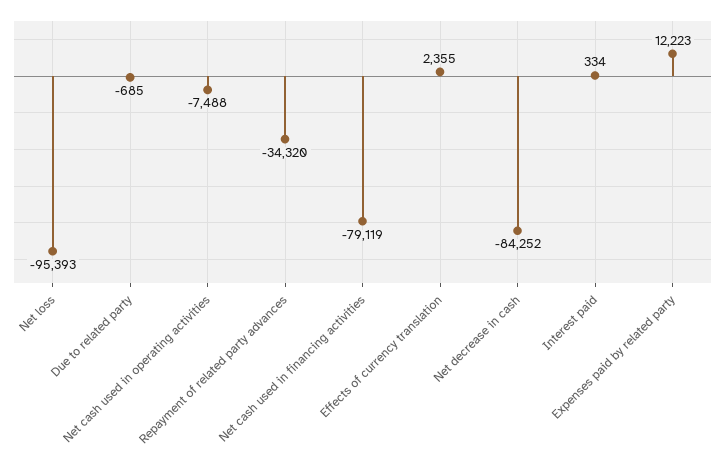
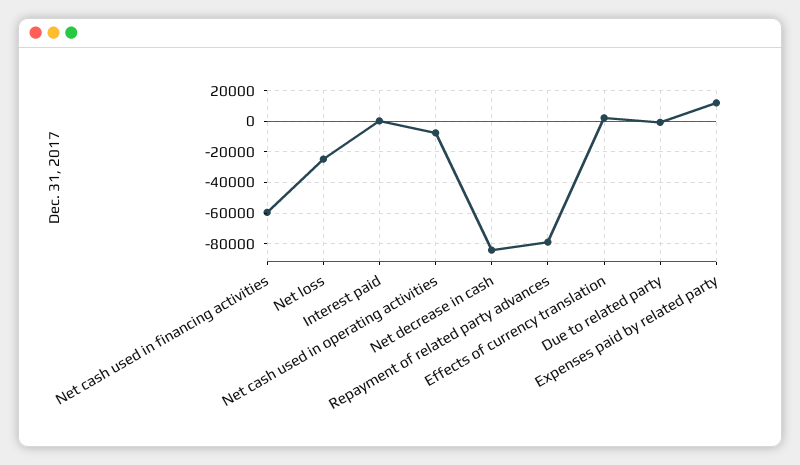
Net loss: -95393 -> -25000
Repayment of related party advances: -34320 -> -80000
Net cash used in financing activities: -79119 -> -60000

